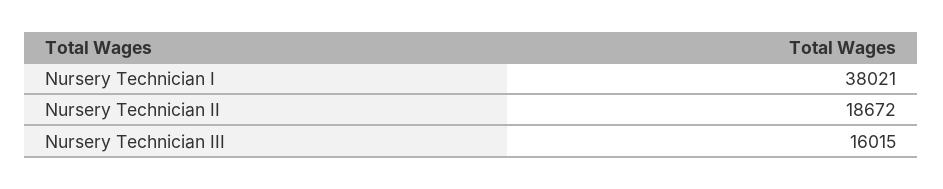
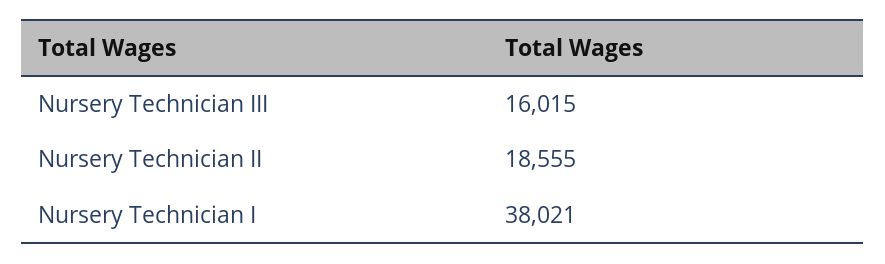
Nursery Technician II: 18672 -> 18555

